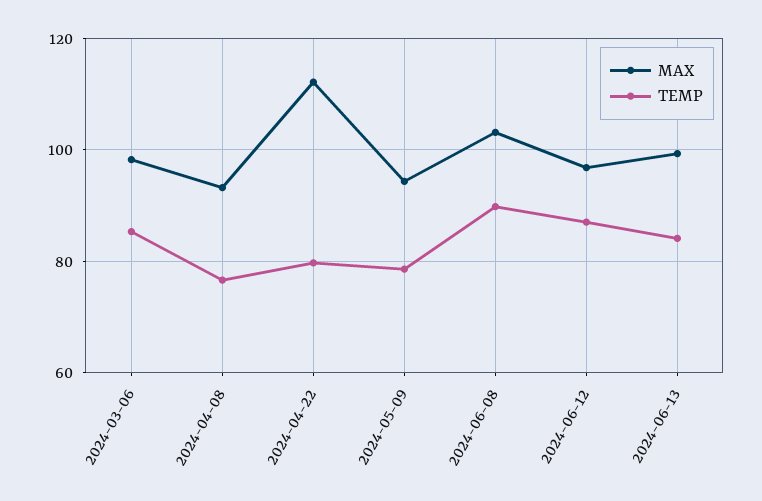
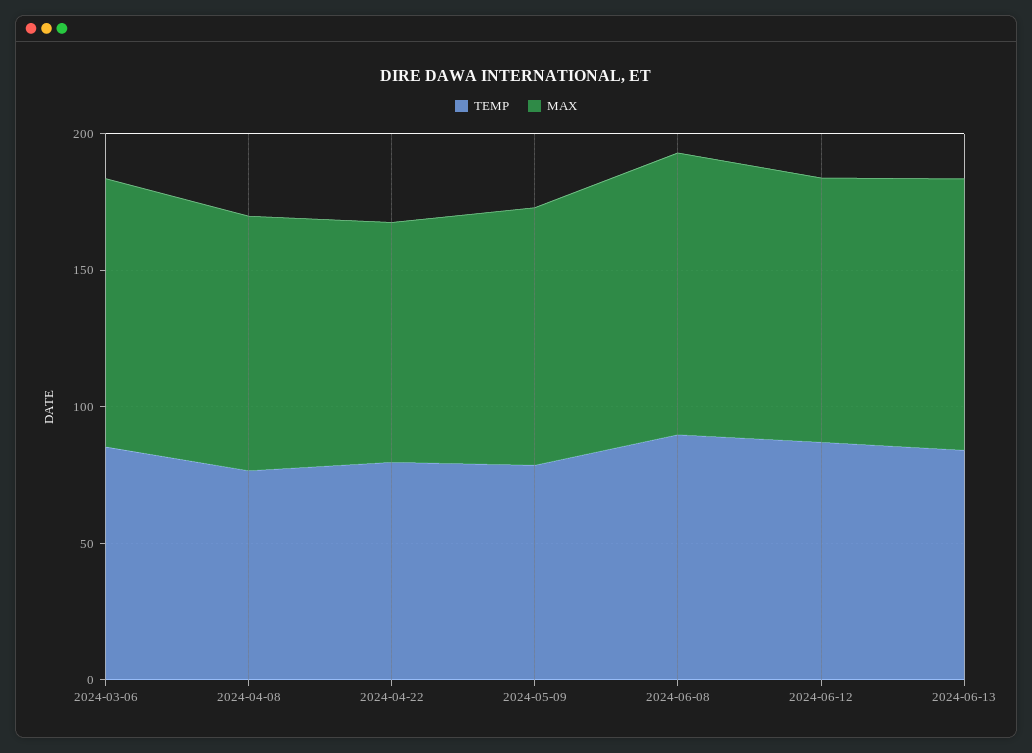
MAX, 2024-04-22: 112 -> 90

